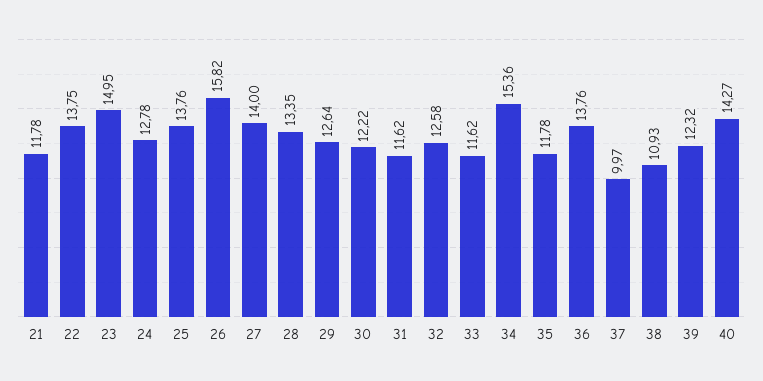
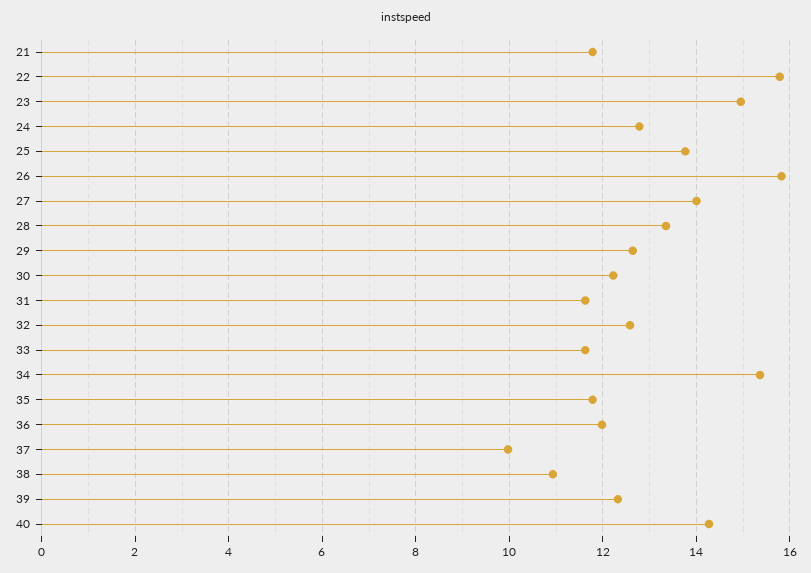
22: 13.75 -> 15.8
36: 13.76 -> 12

